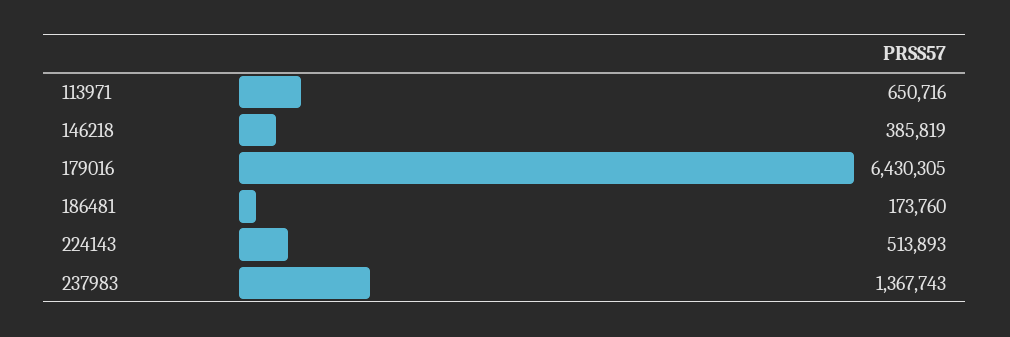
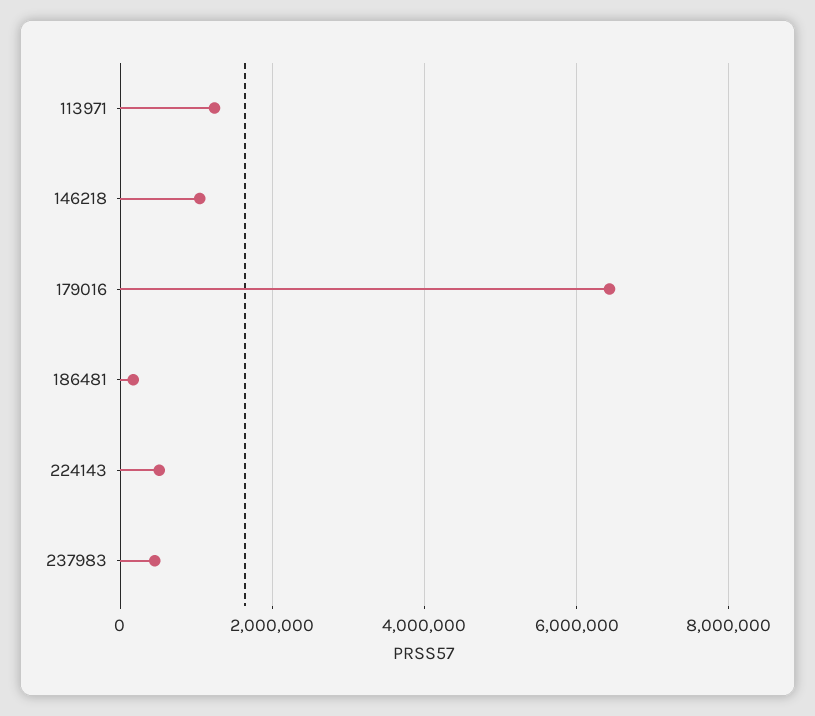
113971: 650716 -> 1200000
146218: 385819 -> 1000000
237983: 1367743 -> 400000

